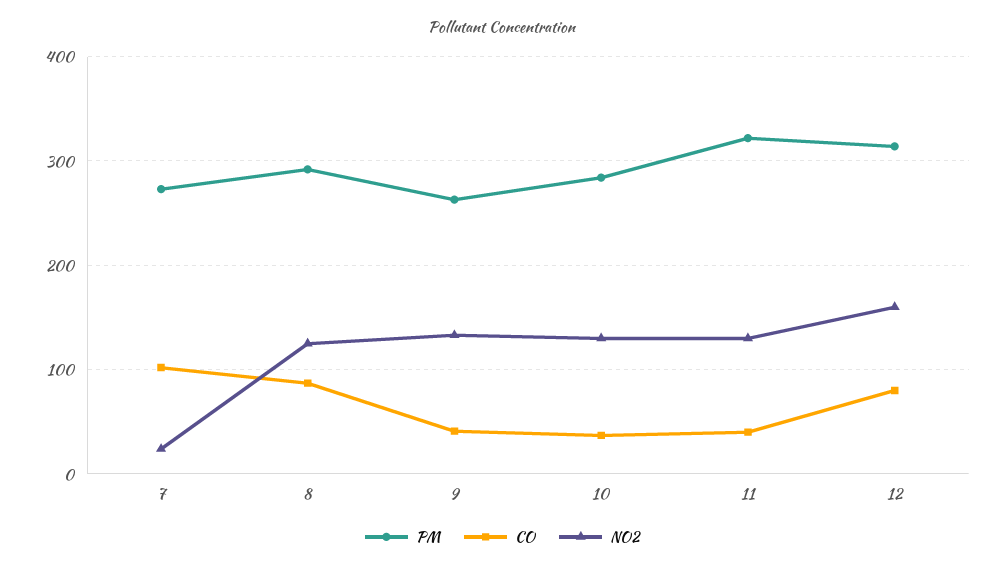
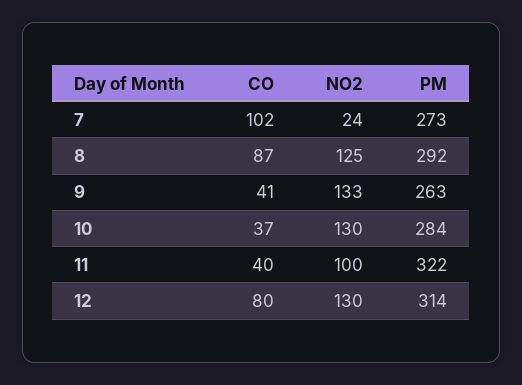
NO2, 11: 130 -> 100
NO2, 12: 160 -> 130

